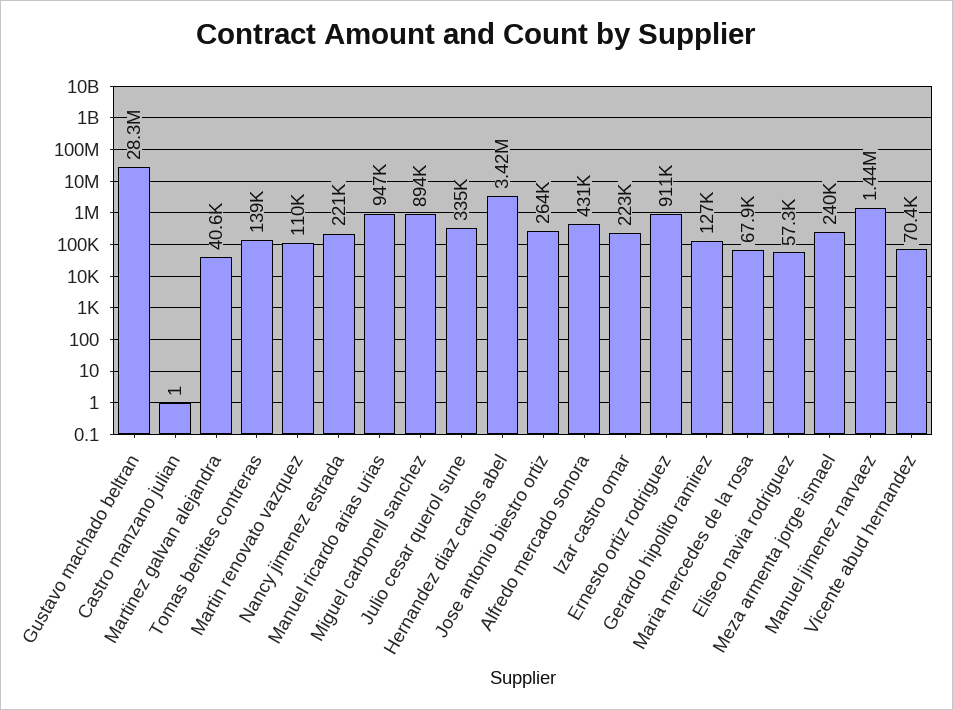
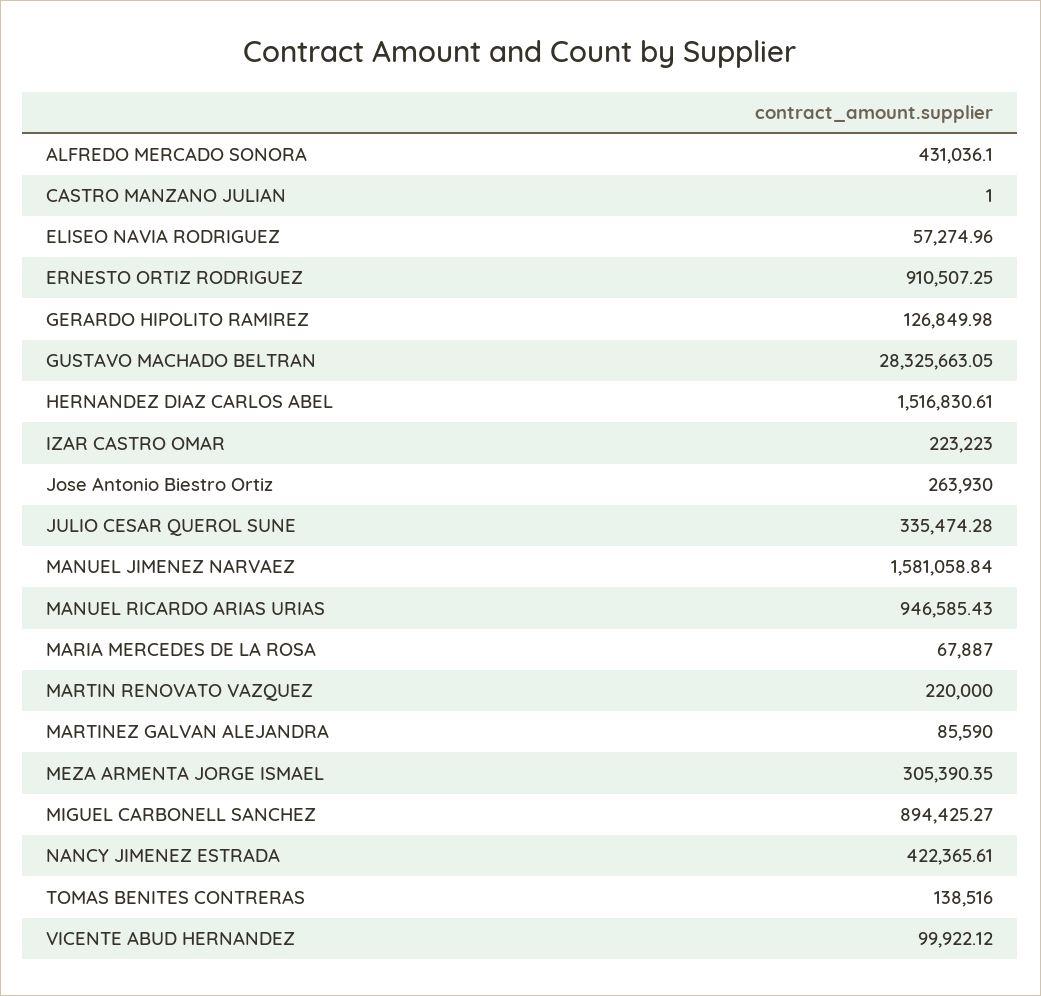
Martinez galvan alejandra: 40600 -> 85590
Martin renovato vazquez: 110000 -> 220000
Nancy jimenez estrada: 221000 -> 422365.61
Hernandez diaz carlos abel: 3420000 -> 1516830.61
Meza armenta jorge ismael: 240000 -> 305390.35
Manuel jimenez narvaez: 1440000 -> 1581058.84
Vicente abud hernandez: 70400 -> 99922.12

